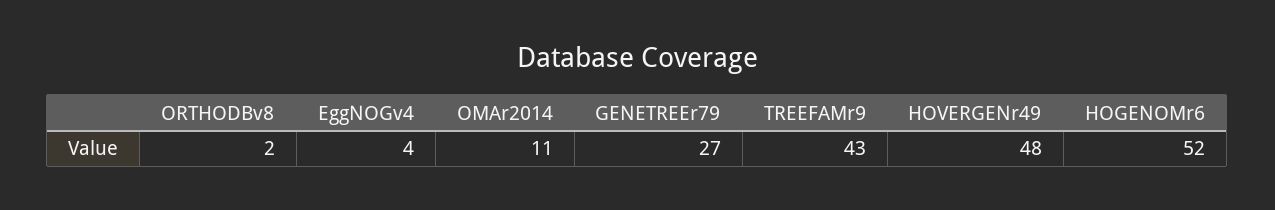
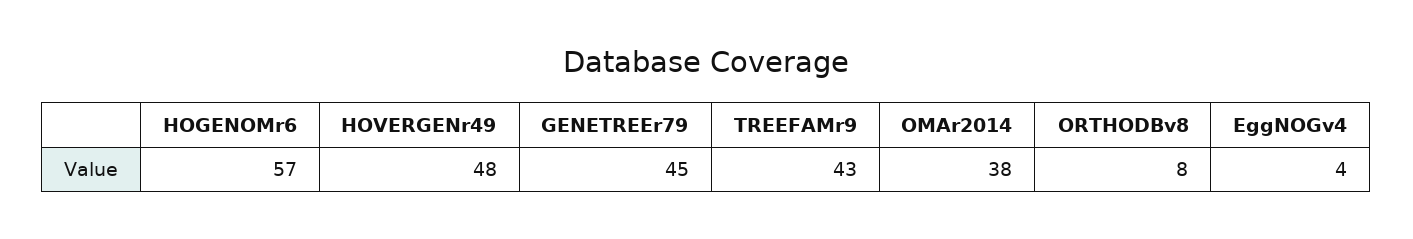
ORTHODBv8: 2 -> 8
OMAr2014: 11 -> 38
GENETREEr79: 27 -> 45
HOGENOMr6: 52 -> 57

